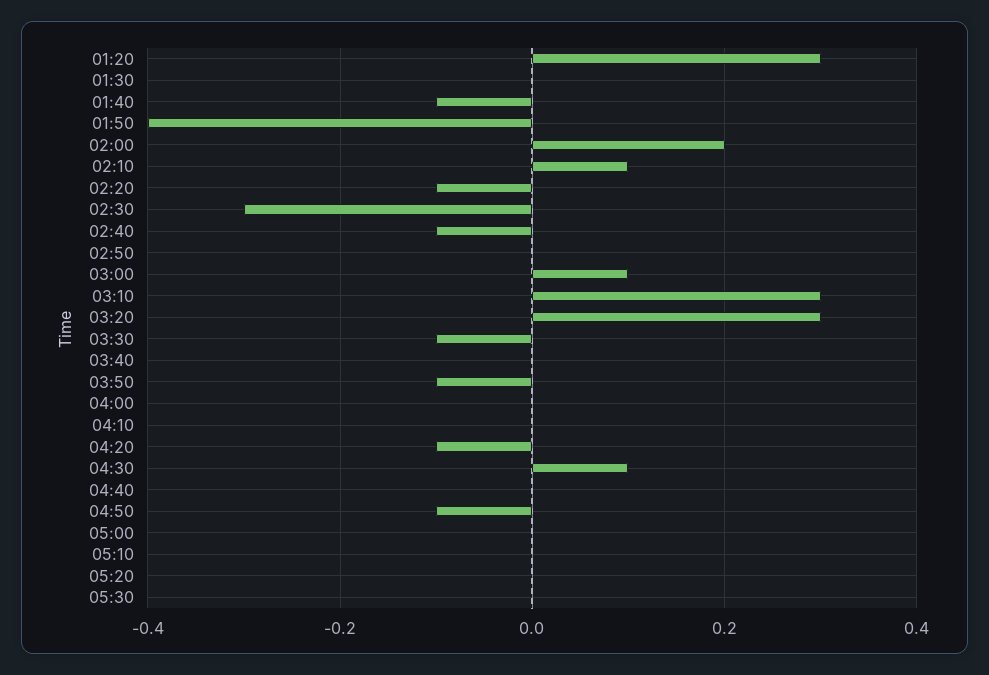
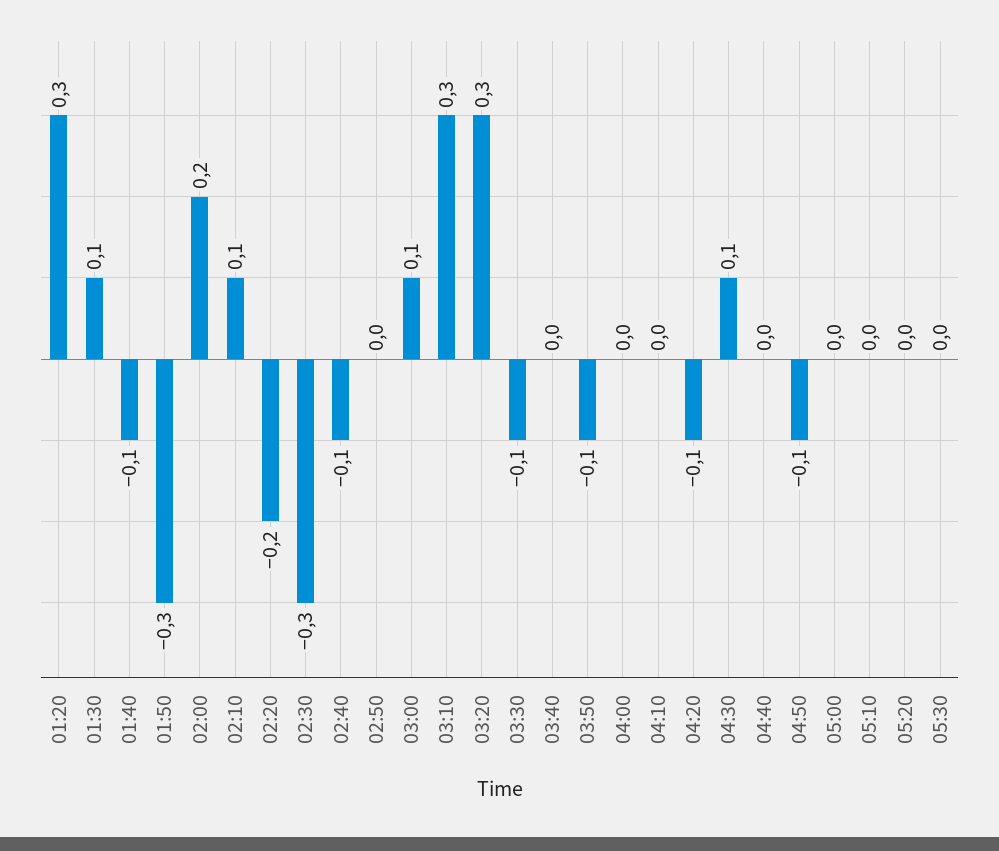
01:30: 0 -> 0.1
01:50: -0.4 -> -0.3
02:20: -0.1 -> -0.2

